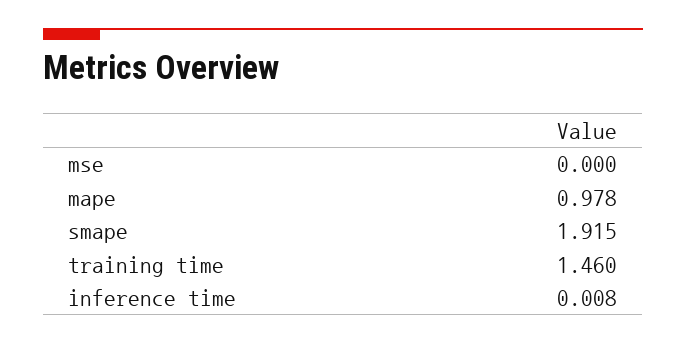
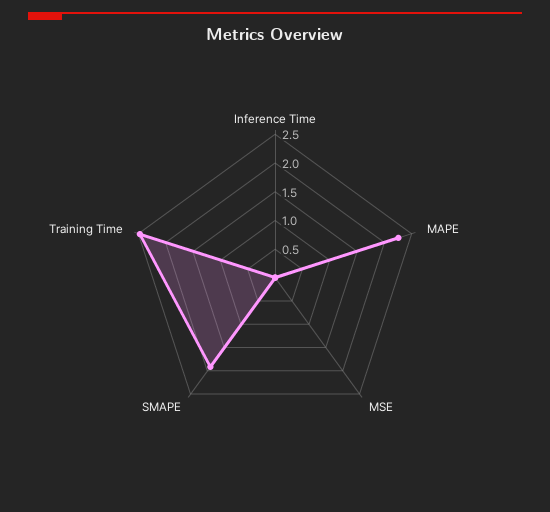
mape: 0.978 -> 2.25
training time: 1.46 -> 2.5

